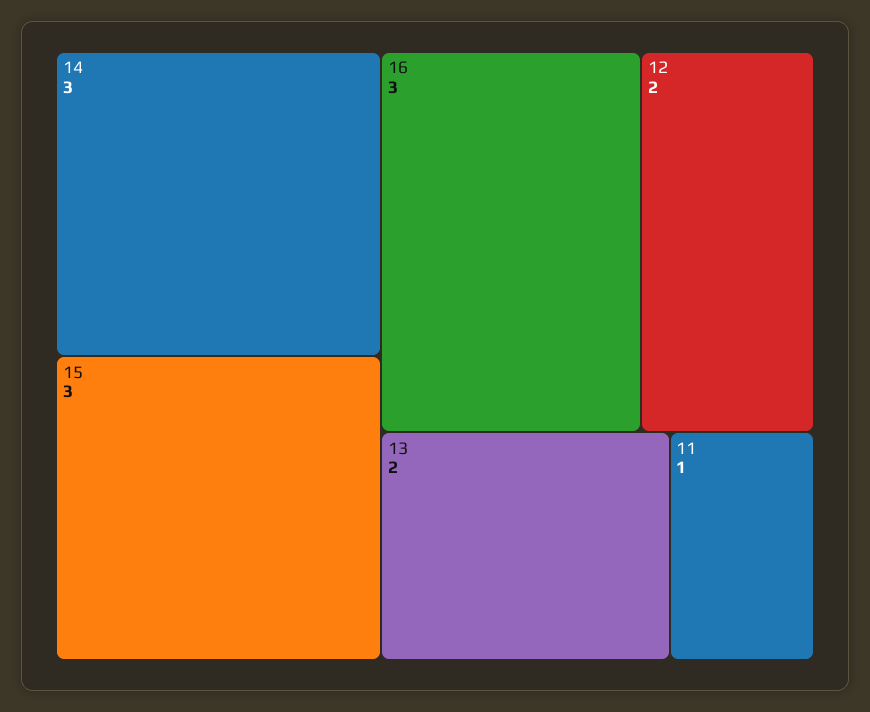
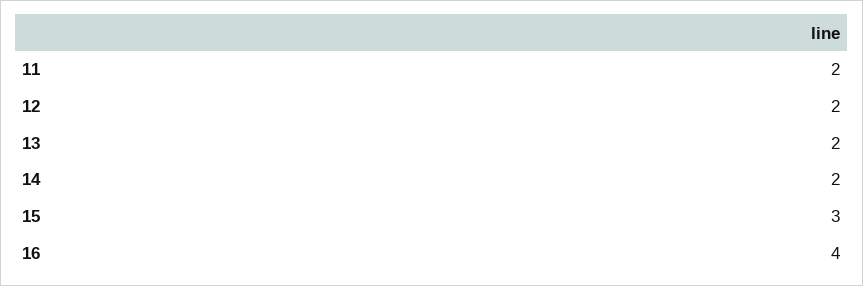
14: 3 -> 2
16: 3 -> 4
11: 1 -> 2

